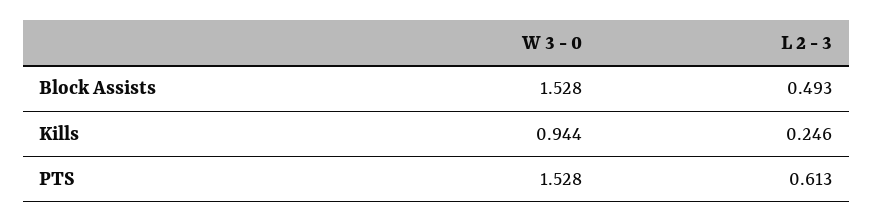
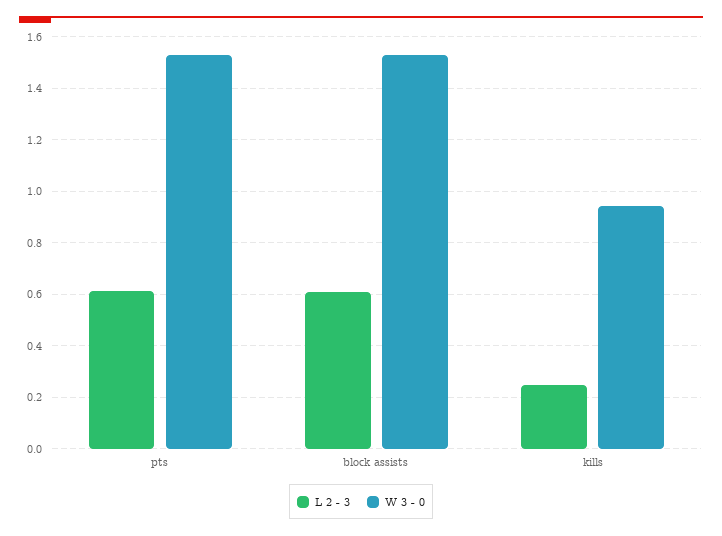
L 2 - 3, Block Assists: 0.493 -> 0.6

